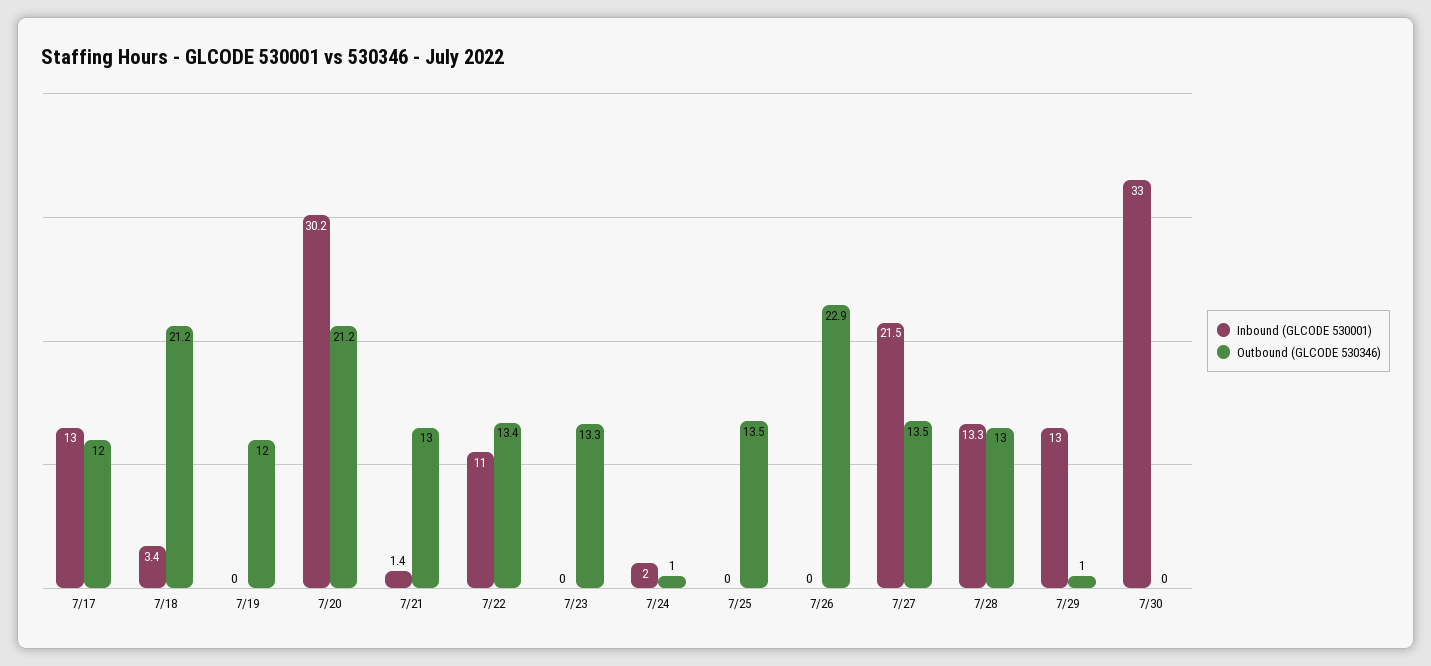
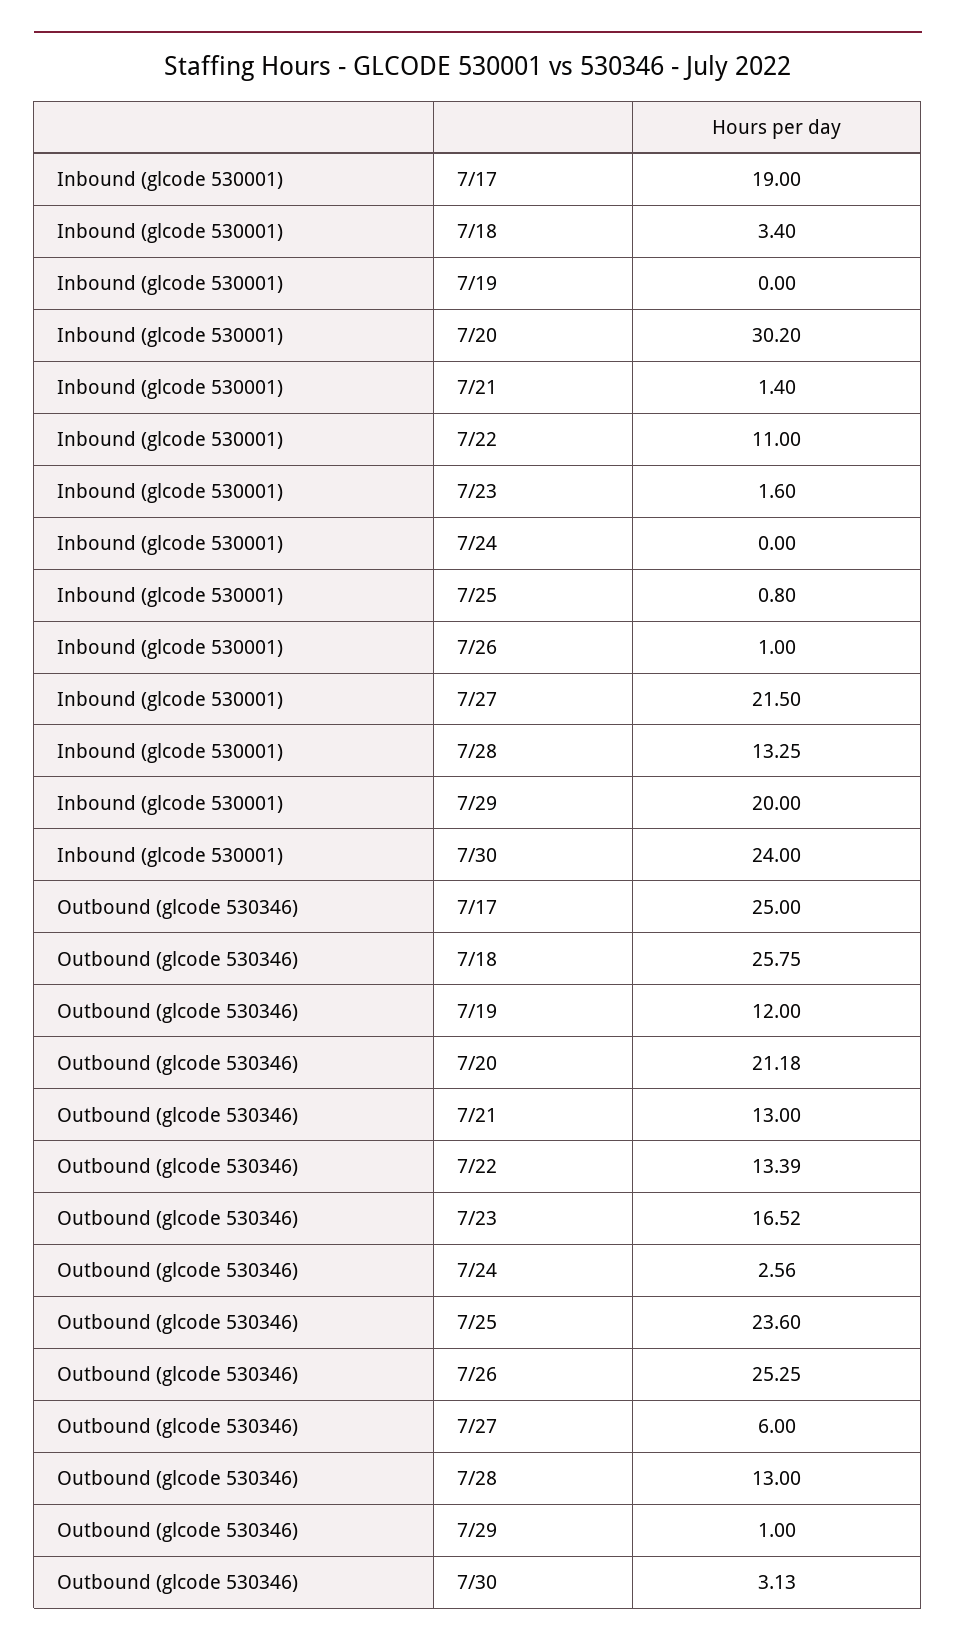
Inbound (GLCODE 530001), 7/17: 13 -> 19
Outbound (GLCODE 530346), 7/17: 12 -> 25
Outbound (GLCODE 530346), 7/18: 21.2 -> 25.75
Inbound (GLCODE 530001), 7/23: 0 -> 1.6
Outbound (GLCODE 530346), 7/23: 13.3 -> 16.52
Inbound (GLCODE 530001), 7/24: 2 -> 0
Outbound (GLCODE 530346), 7/24: 1 -> 2.56
Inbound (GLCODE 530001), 7/25: 0 -> 0.8
Outbound (GLCODE 530346), 7/25: 13.5 -> 23.6
Inbound (GLCODE 530001), 7/26: 0 -> 1
Outbound (GLCODE 530346), 7/26: 22.9 -> 25.25
Outbound (GLCODE 530346), 7/27: 13.5 -> 6
Inbound (GLCODE 530001), 7/29: 13 -> 20
Inbound (GLCODE 530001), 7/30: 33 -> 24
Outbound (GLCODE 530346), 7/30: 0 -> 3.13

